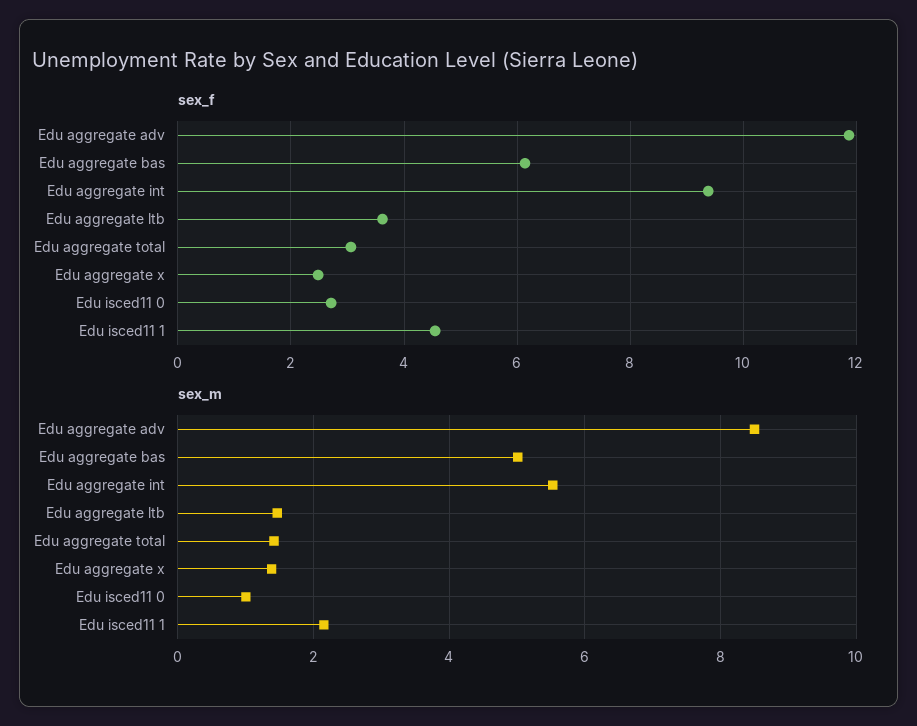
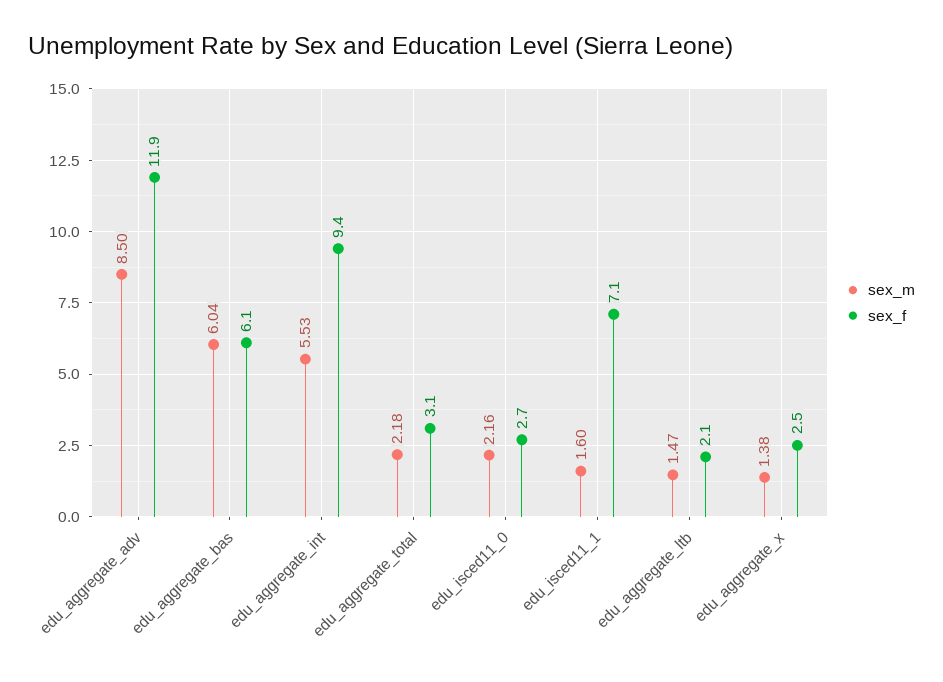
sex_f, Edu aggregate ltb: 3.6 -> 2.1
sex_f, Edu isced11 1: 4.6 -> 7.1
sex_m, Edu aggregate bas: 5 -> 6.04
sex_m, Edu aggregate total: 1.4 -> 2.18
sex_m, Edu isced11 0: 1 -> 2.16
sex_m, Edu isced11 1: 2.2 -> 1.6

